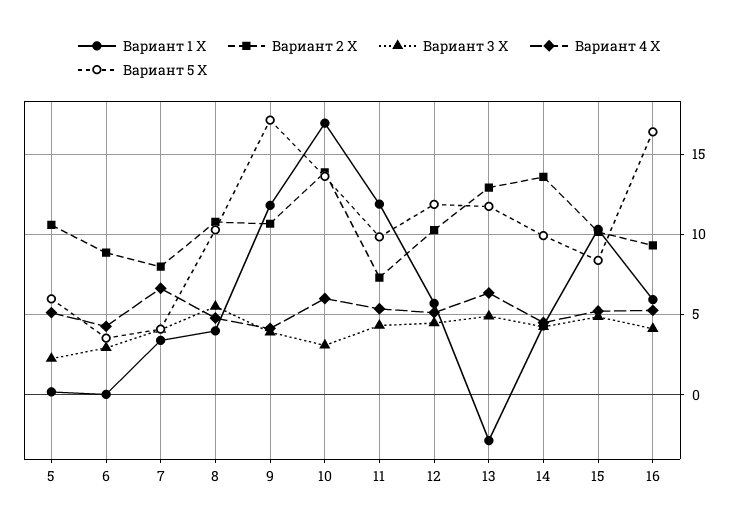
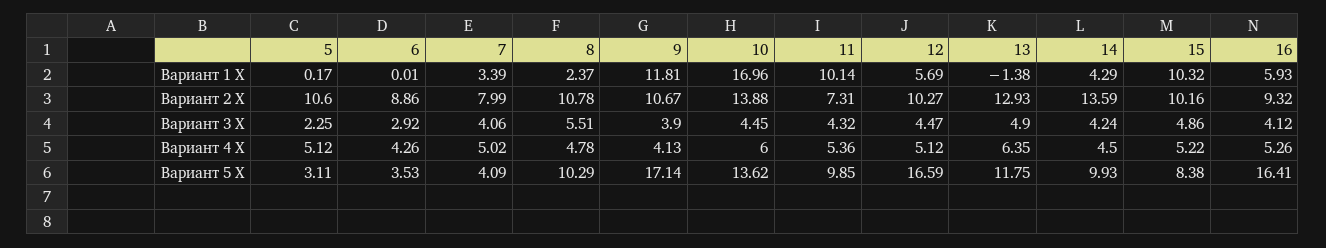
Вариант 5 X, 5: 6 -> 3.11
Вариант 4 X, 7: 6.5 -> 5.02
Вариант 1 X, 8: 4 -> 2.37
Вариант 3 X, 10: 3 -> 4.45
Вариант 1 X, 11: 12 -> 10.14
Вариант 5 X, 12: 12 -> 16.59
Вариант 1 X, 13: -3 -> -1.38

